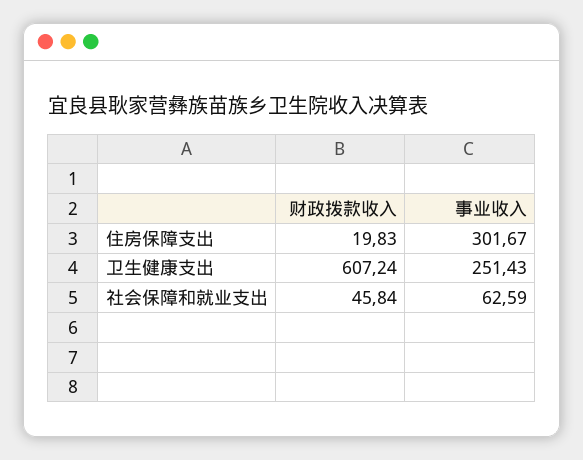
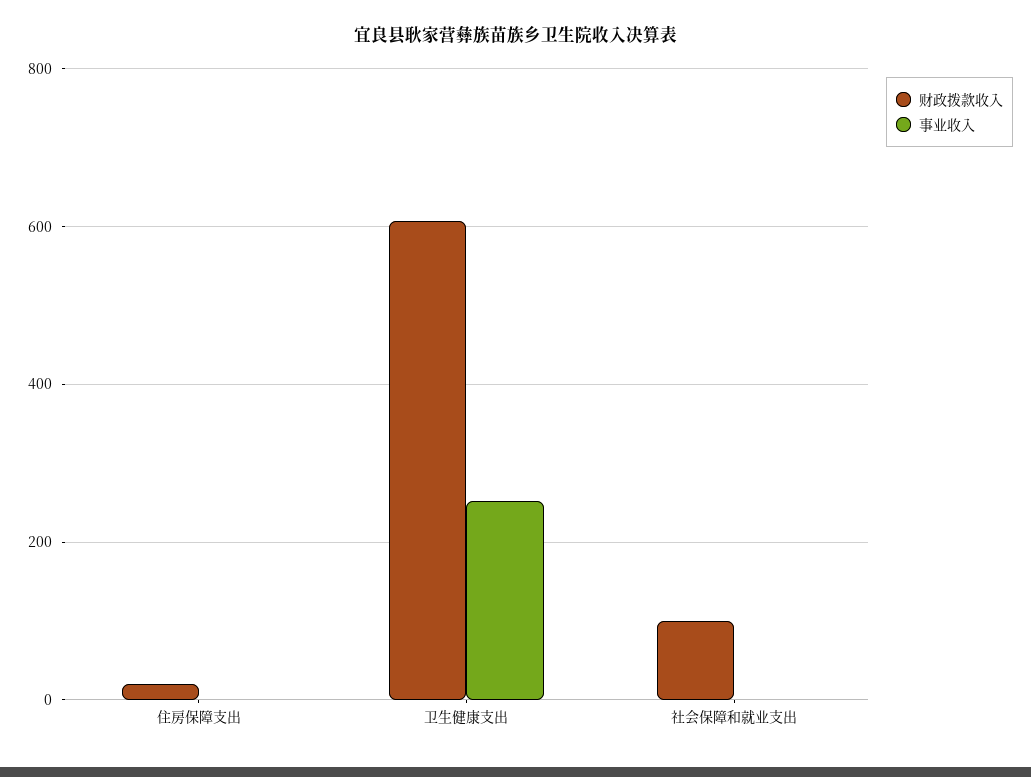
事业收入, 住房保障支出: 301.67 -> 0
财政拨款收入, 社会保障和就业支出: 45.84 -> 100
事业收入, 社会保障和就业支出: 62.59 -> 0

